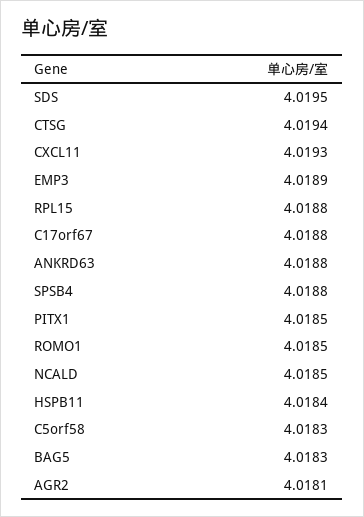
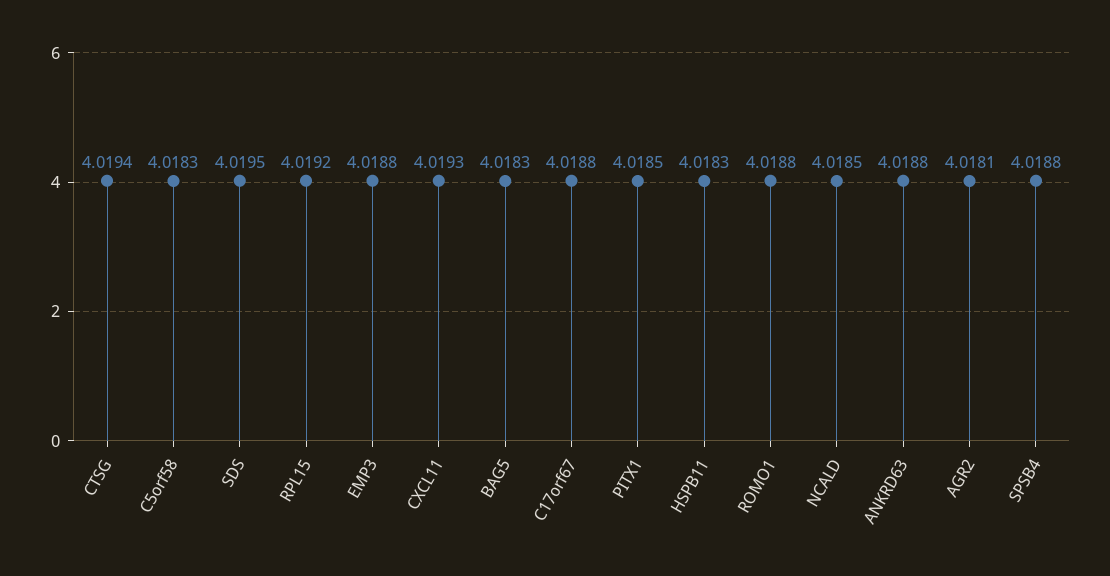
EMP3: 4.0189 -> 4.0188
RPL15: 4.0188 -> 4.0192
ROMO1: 4.0185 -> 4.0188
HSPB11: 4.0184 -> 4.0183

